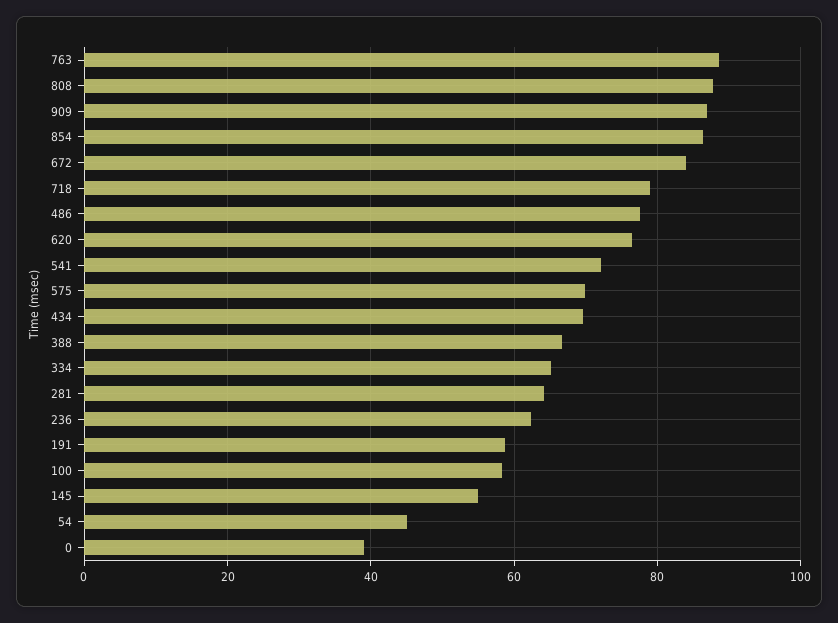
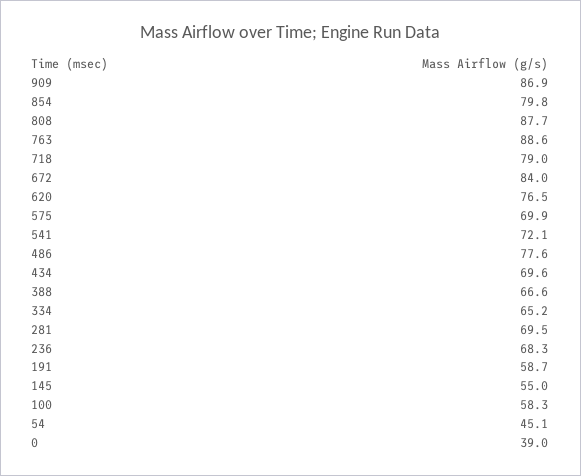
854: 86 -> 79.8
281: 64 -> 69.5
236: 62 -> 68.3

